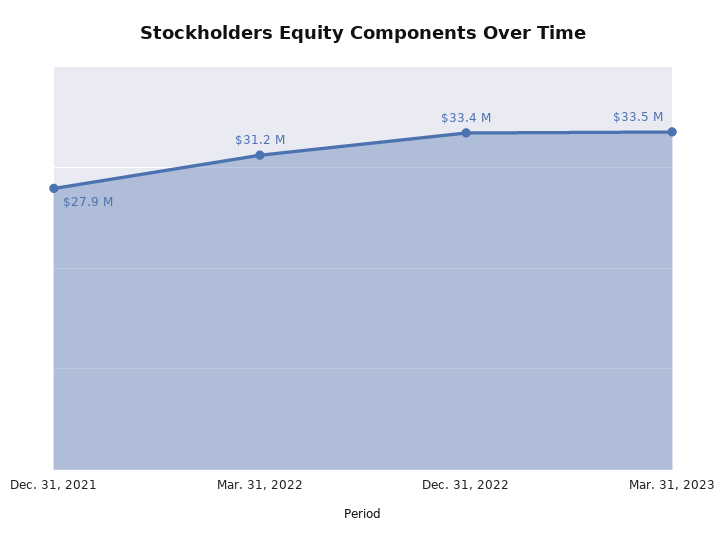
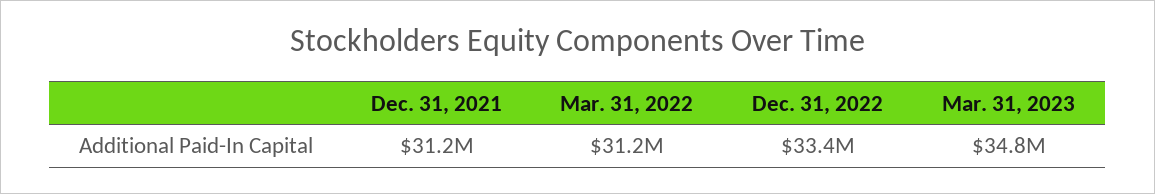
Dec. 31, 2021: 27900000 -> 31200000
Mar. 31, 2023: 33500000 -> 34800000

